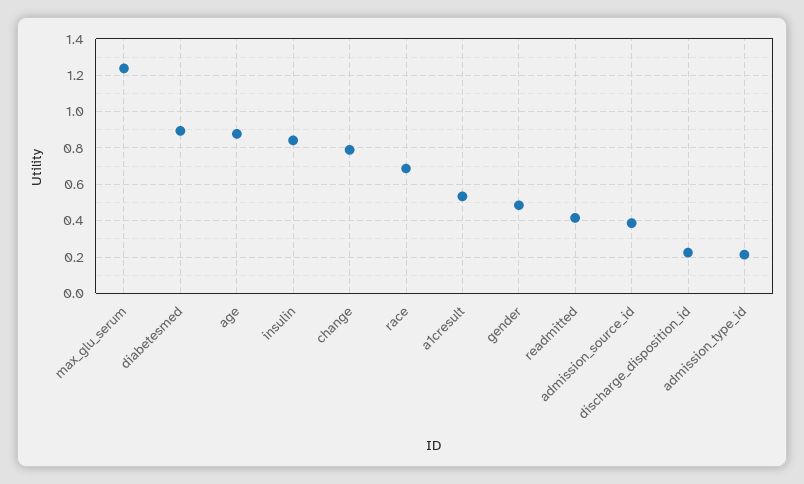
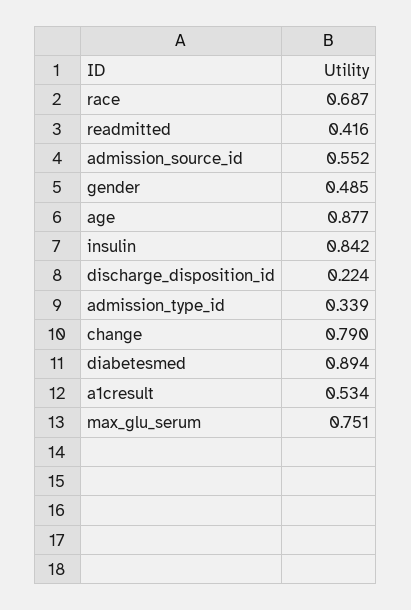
max_glu_serum: 1.25 -> 0.751
admission_source_id: 0.4 -> 0.552
admission_type_id: 0.2 -> 0.339

